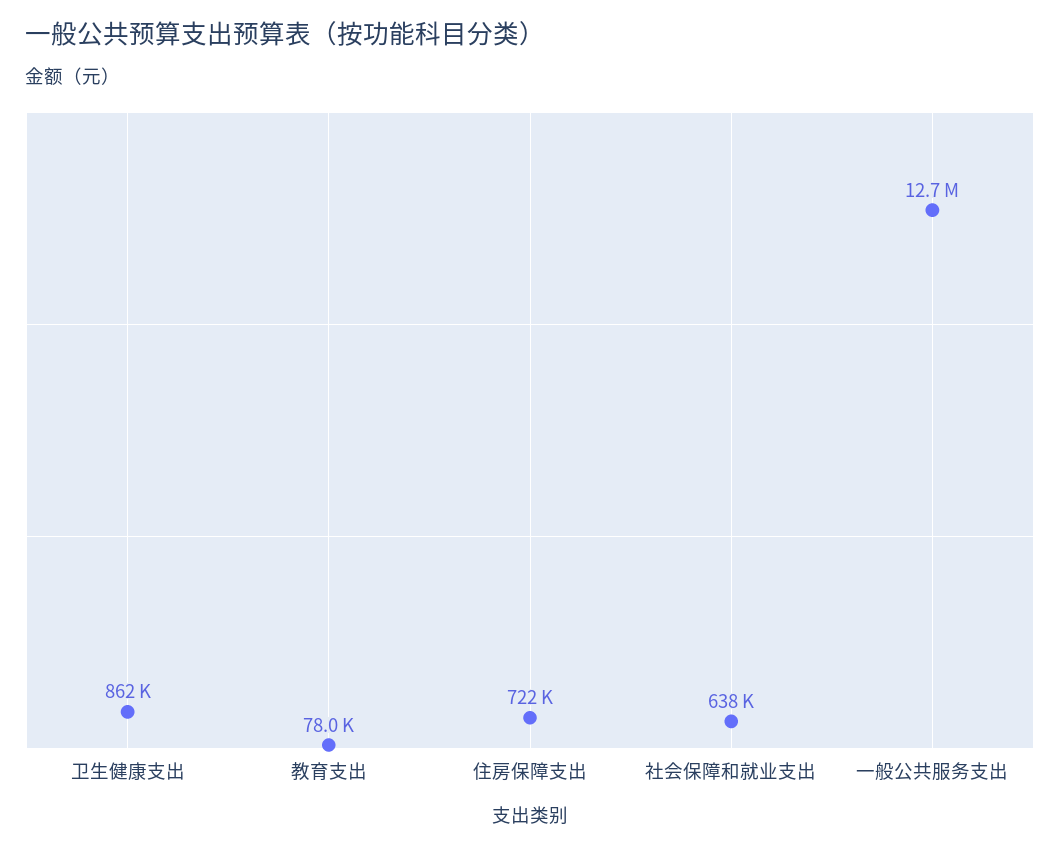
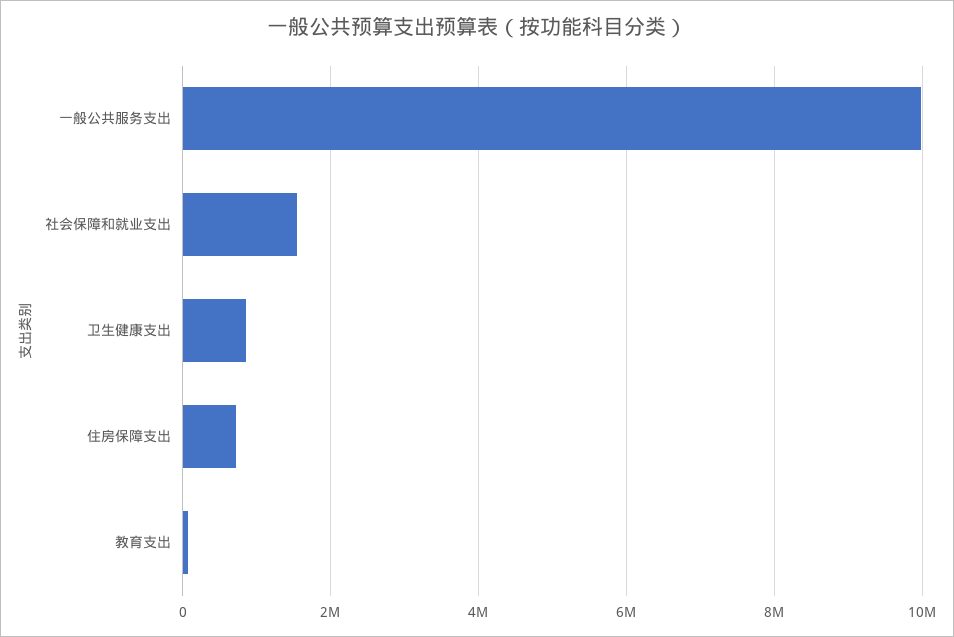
社会保障和就业支出: 638000 -> 1600000
一般公共服务支出: 12700000 -> 10000000

